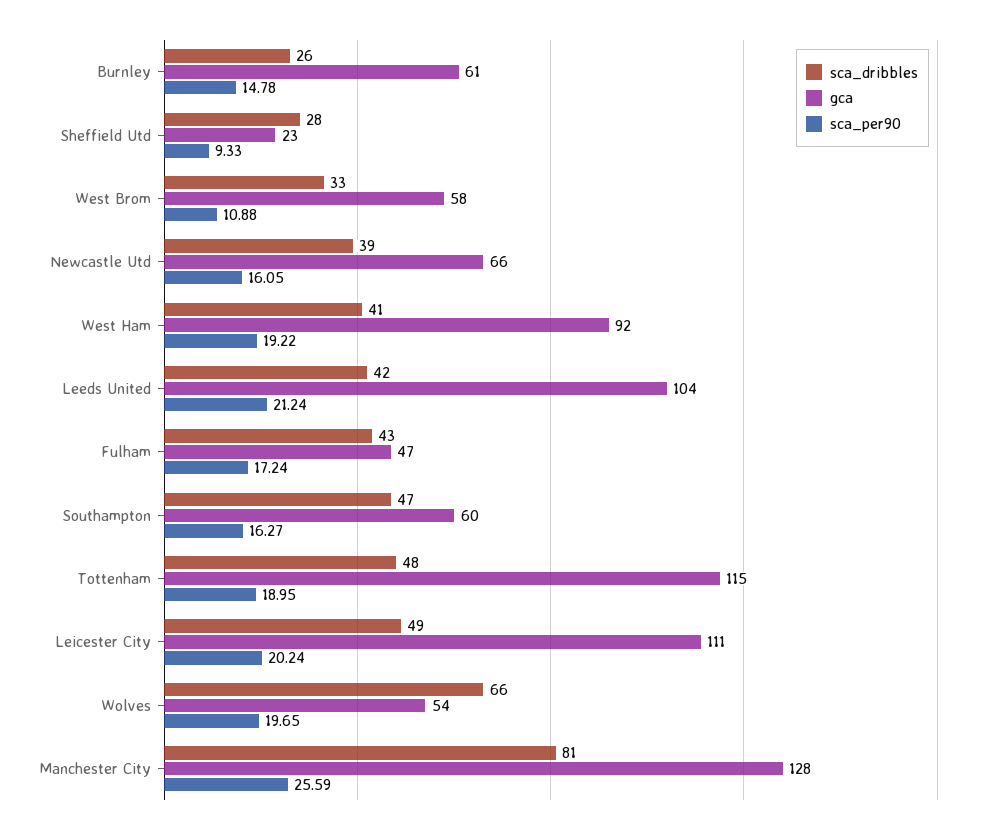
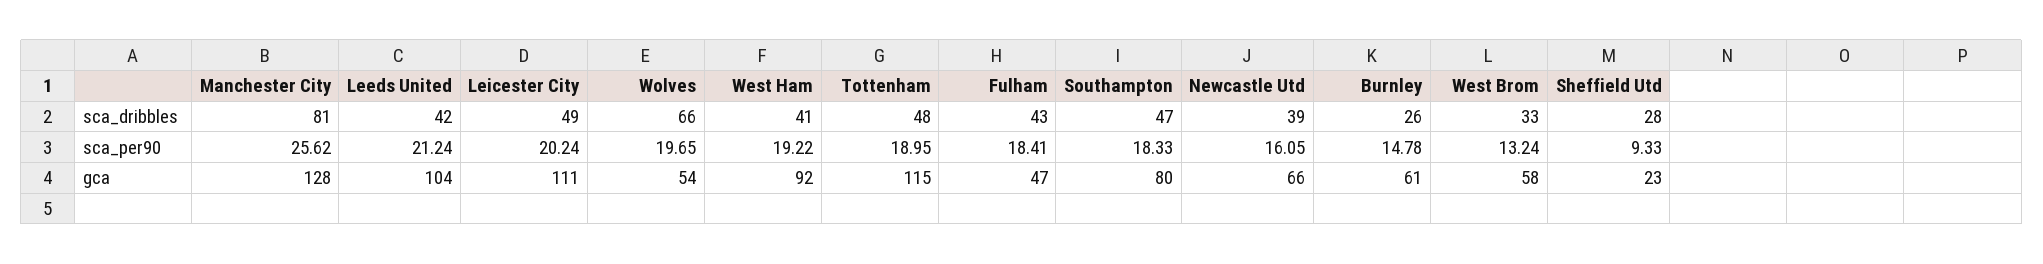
sca_per90, West Brom: 10.88 -> 13.24
sca_per90, Fulham: 17.24 -> 18.41
gca, Southampton: 60 -> 80
sca_per90, Southampton: 16.27 -> 18.33
sca_per90, Manchester City: 25.59 -> 25.62

